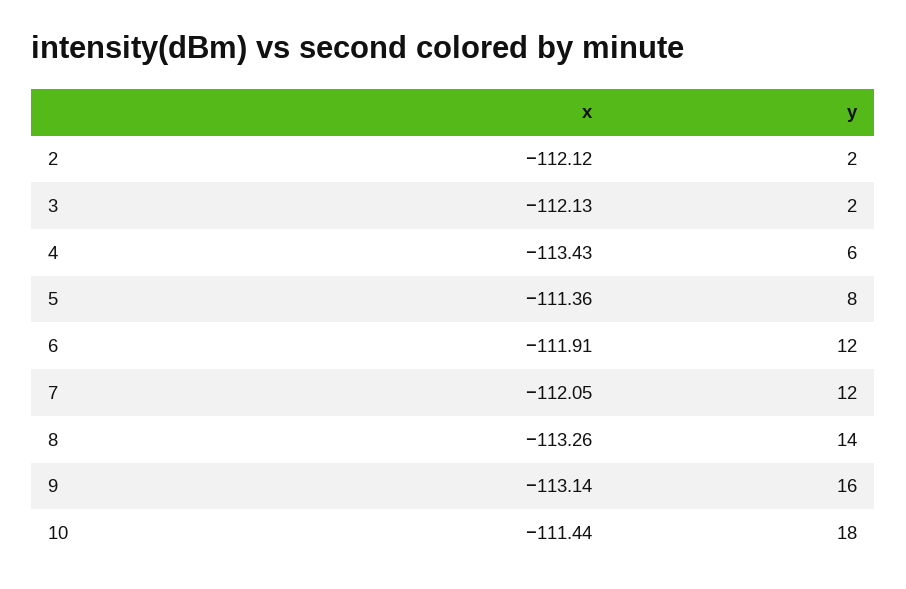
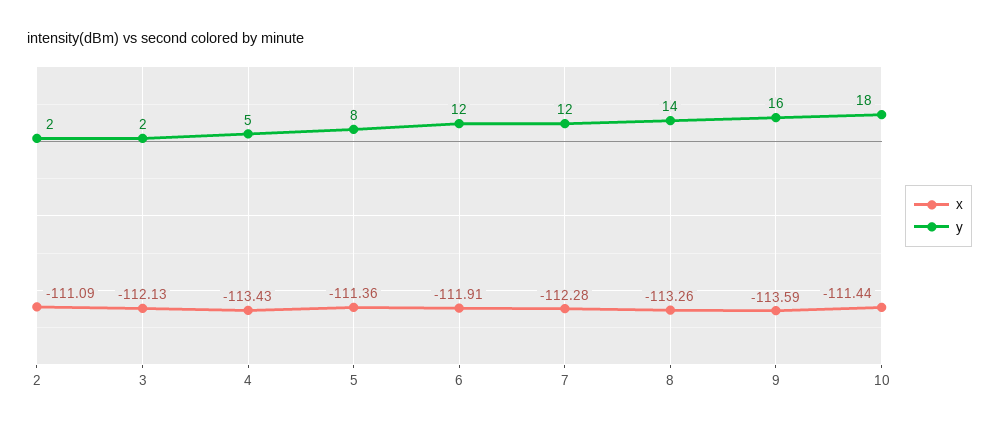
x, 2: -112.12 -> -111.09
y, 4: 6 -> 5
x, 7: -112.05 -> -112.28
x, 9: -113.14 -> -113.59

